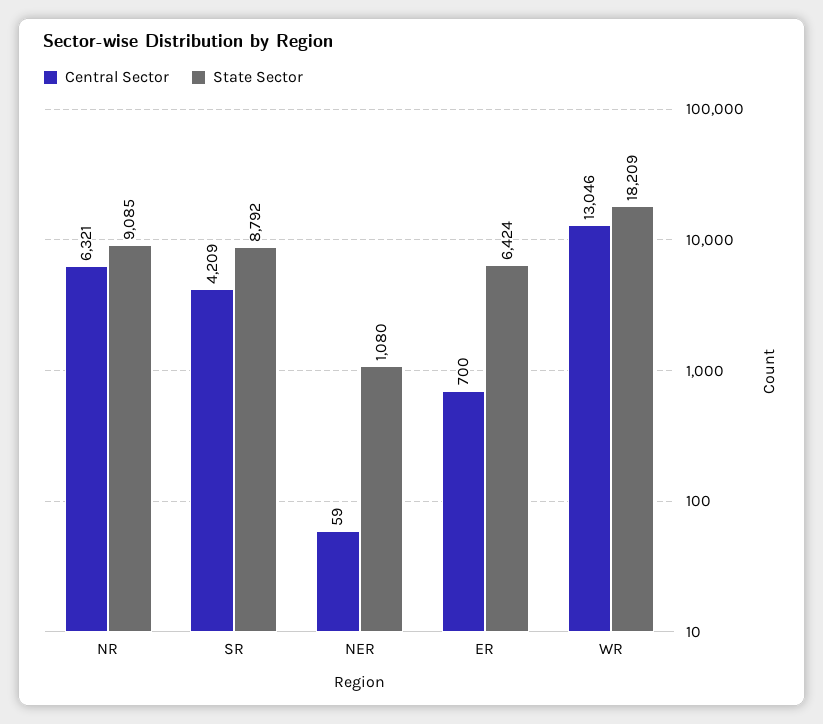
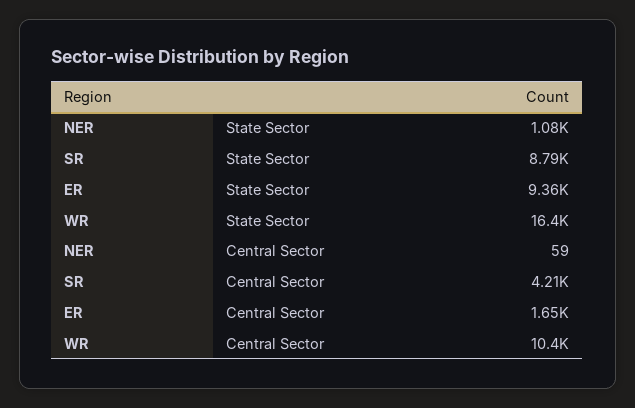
Central Sector, NR: 6321 -> none
State Sector, NR: 9085 -> none
Central Sector, ER: 700 -> 1650
State Sector, ER: 6424 -> 9360
Central Sector, WR: 13046 -> 10400
State Sector, WR: 18209 -> 16400

